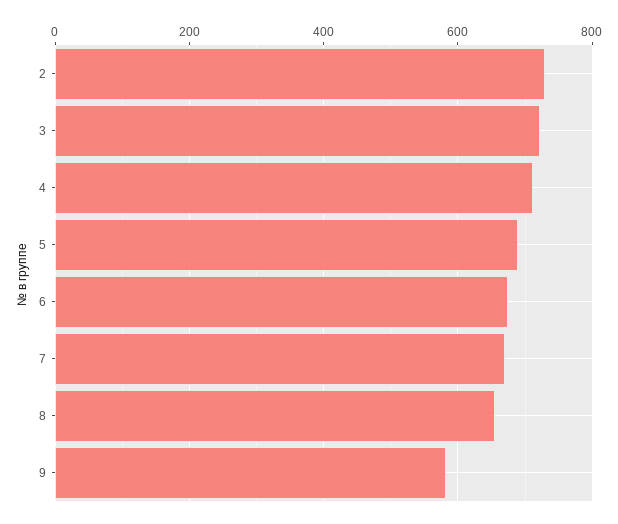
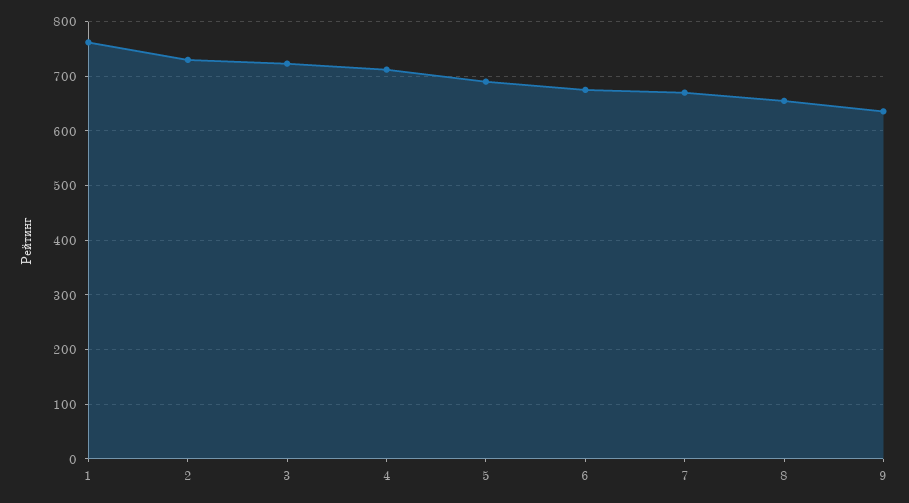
9: 580 -> 640
1: none -> 760

